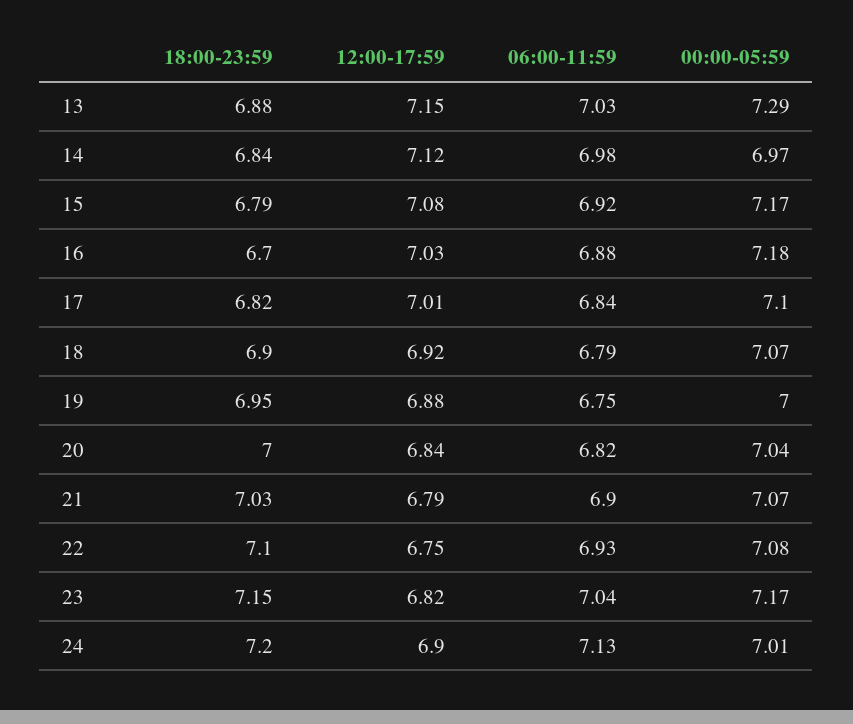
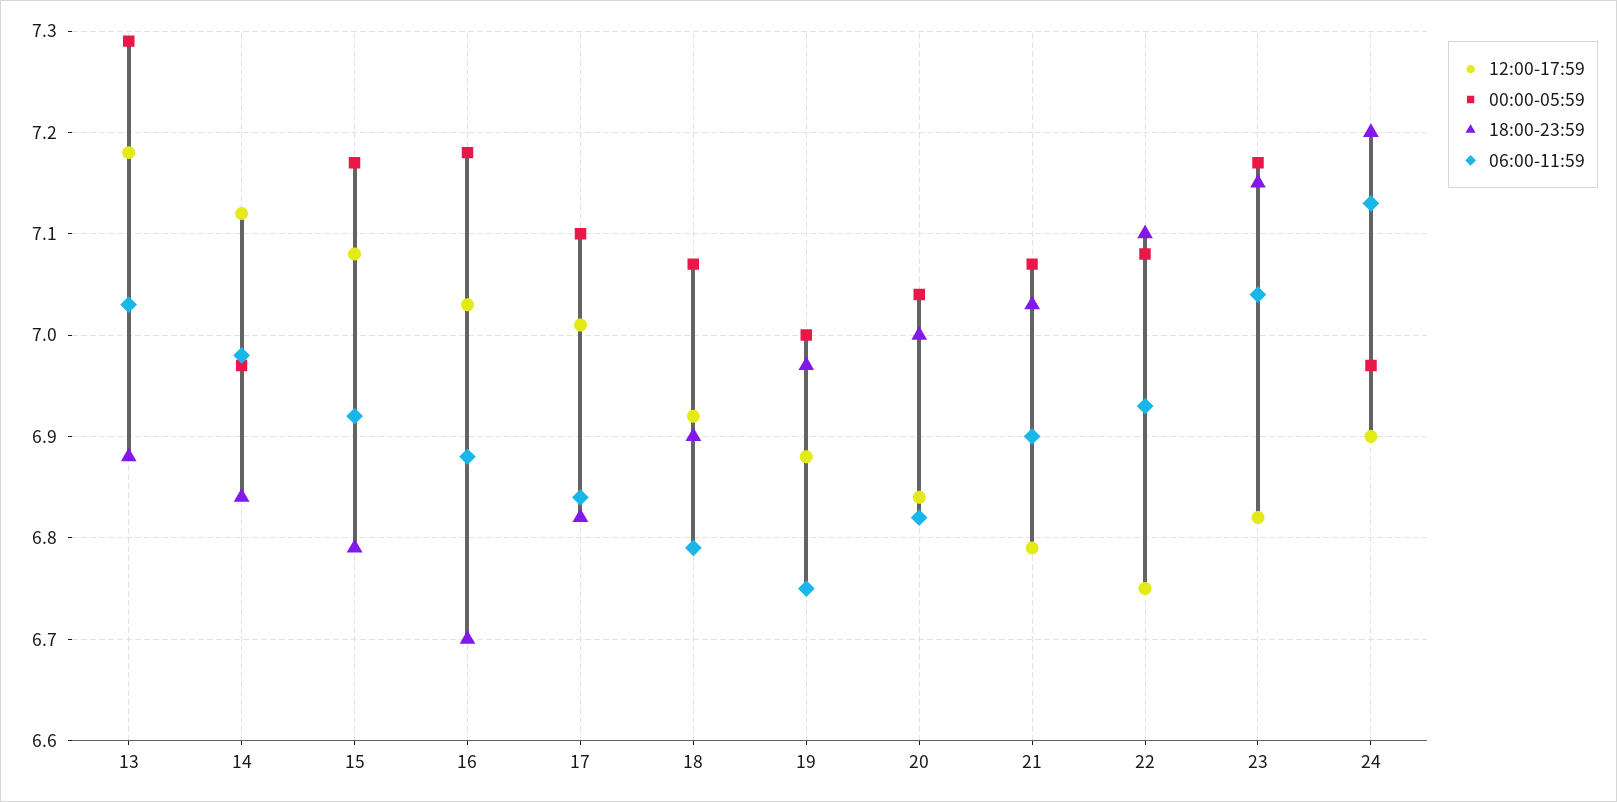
12:00-17:59, 13: 7.15 -> 7.18
18:00-23:59, 19: 6.95 -> 6.97
00:00-05:59, 24: 7.01 -> 6.97

